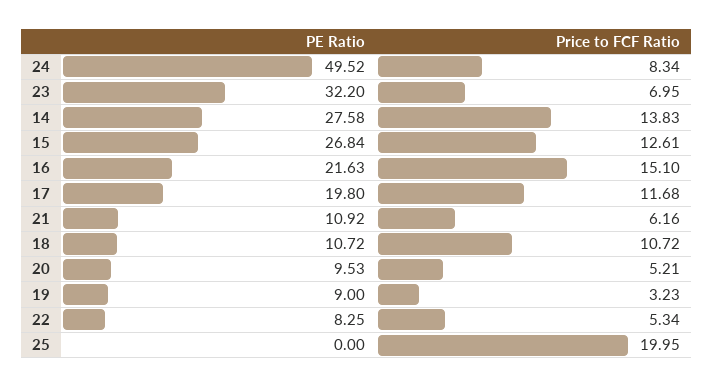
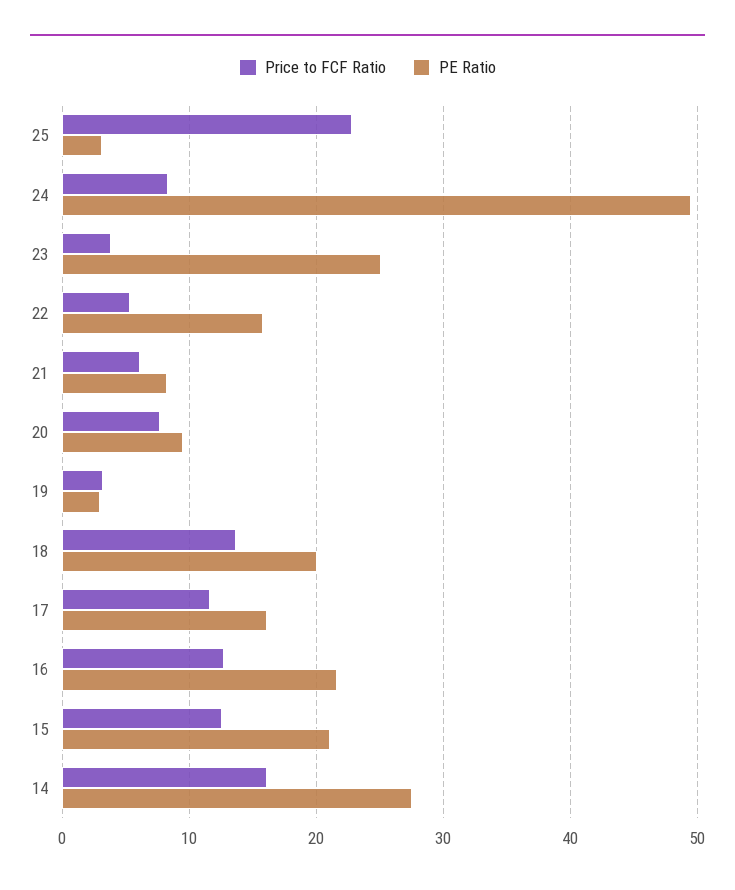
PE Ratio, 23: 32.2 -> 25
Price to FCF Ratio, 23: 6.95 -> 4
Price to FCF Ratio, 14: 13.83 -> 16
PE Ratio, 15: 26.84 -> 21
Price to FCF Ratio, 16: 15.1 -> 13
PE Ratio, 17: 19.8 -> 16
PE Ratio, 21: 10.92 -> 8
PE Ratio, 18: 10.72 -> 20
Price to FCF Ratio, 18: 10.72 -> 14
Price to FCF Ratio, 20: 5.21 -> 8
PE Ratio, 19: 9 -> 3
PE Ratio, 22: 8.25 -> 16
PE Ratio, 25: 0 -> 3
Price to FCF Ratio, 25: 19.95 -> 23

